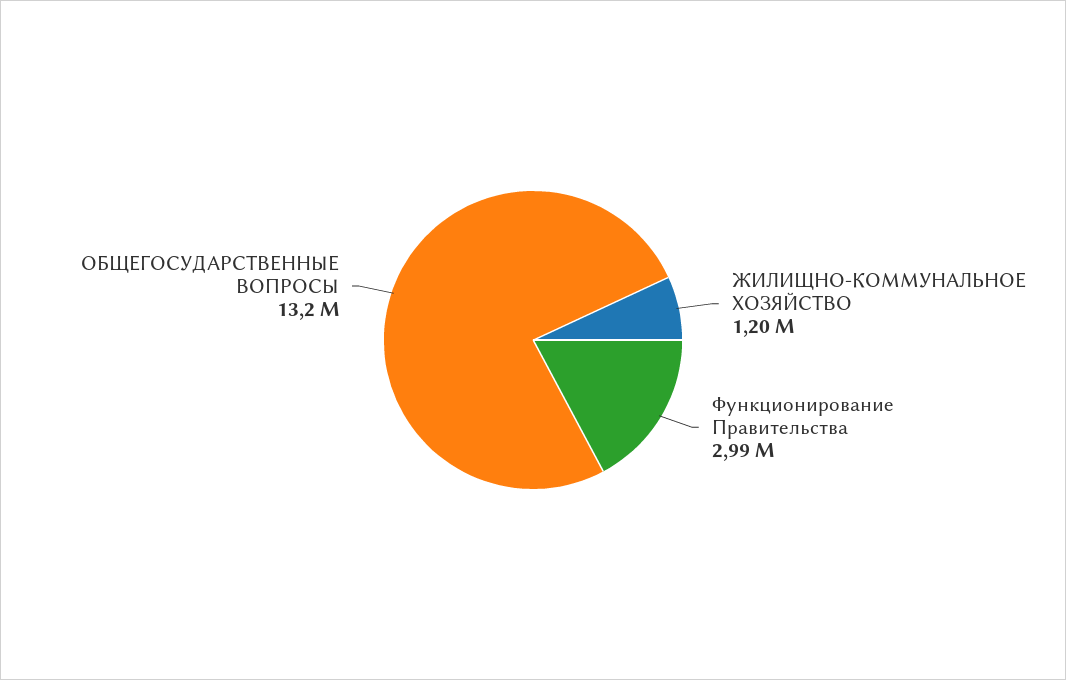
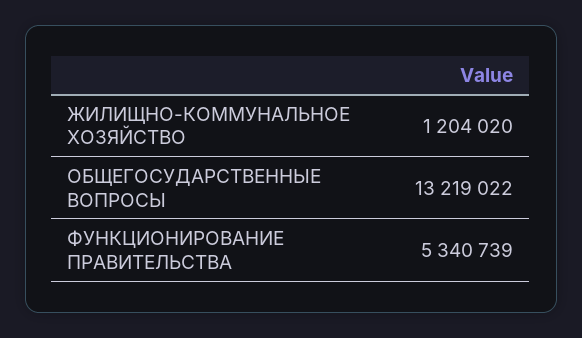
Функционирование Правительства: 2990000 -> 5340739

